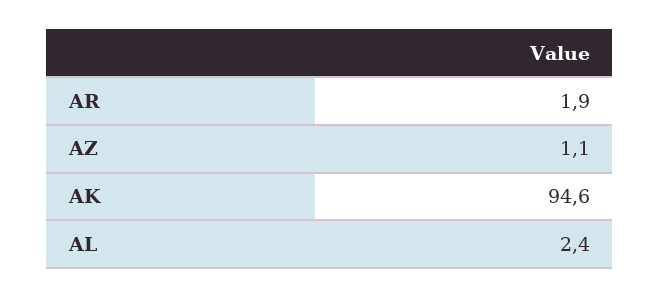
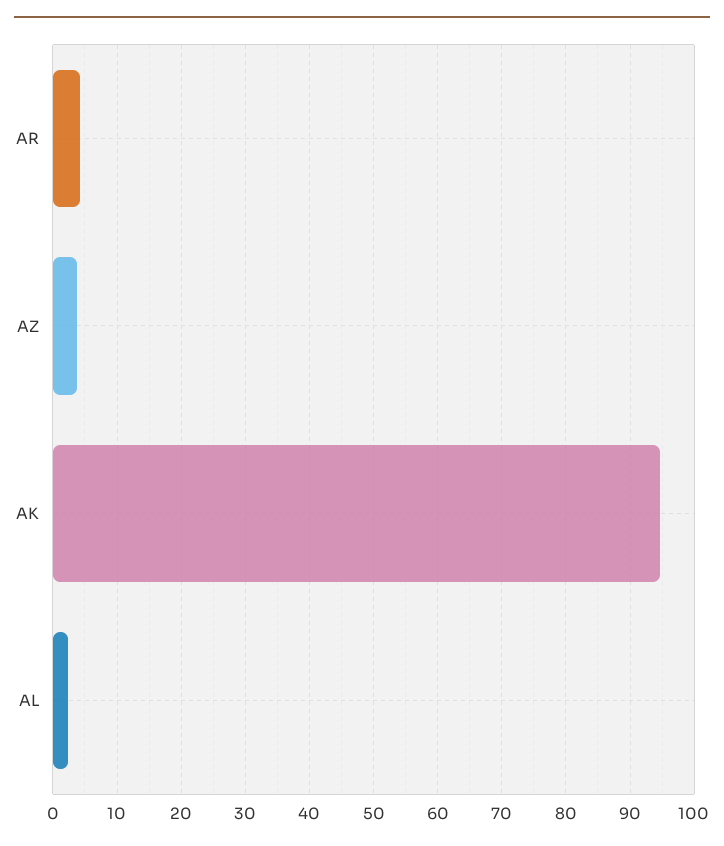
AR: 1.9 -> 4
AZ: 1.1 -> 4

